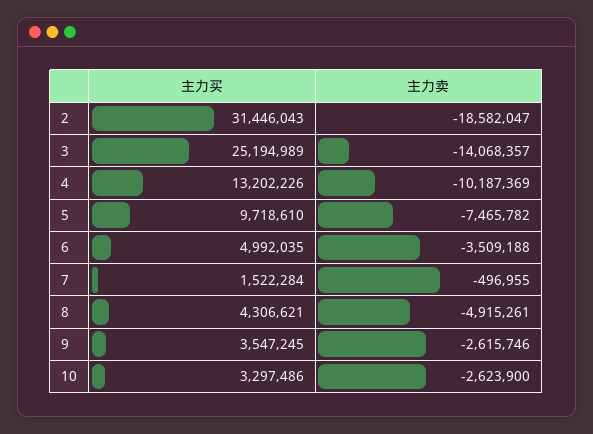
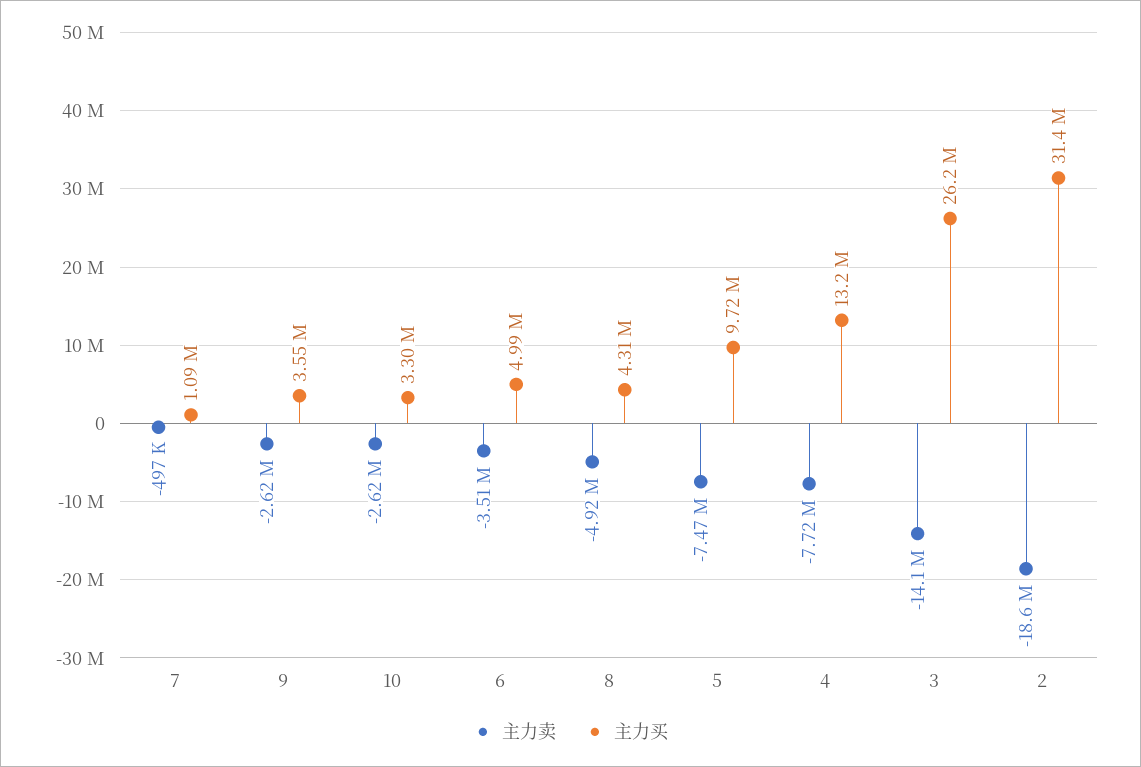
主力买, 3: 25194989 -> 26200000
主力卖, 4: -10187369 -> -7720000
主力买, 7: 1522284 -> 1090000

